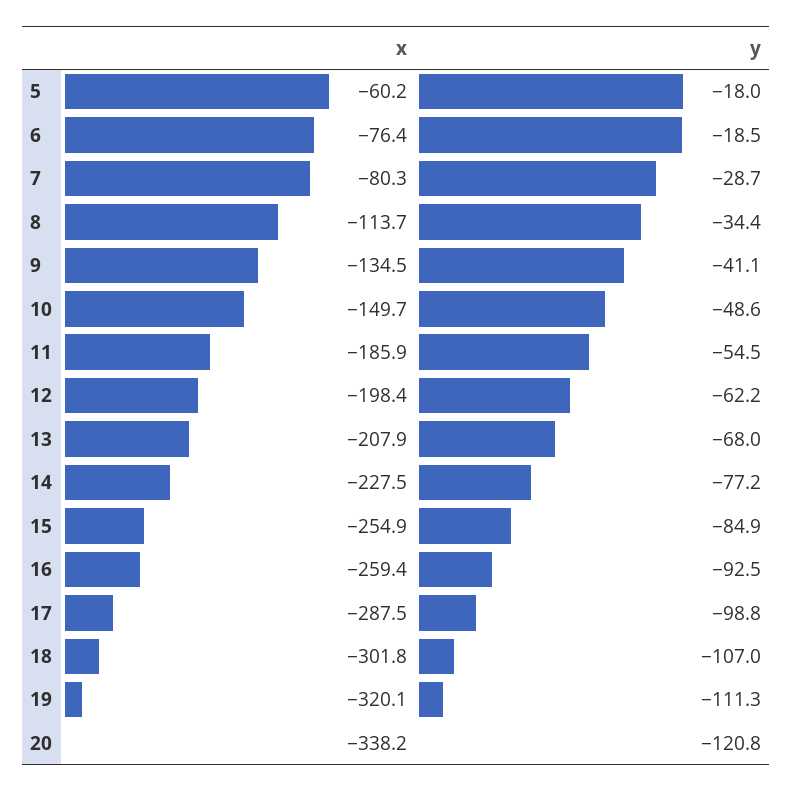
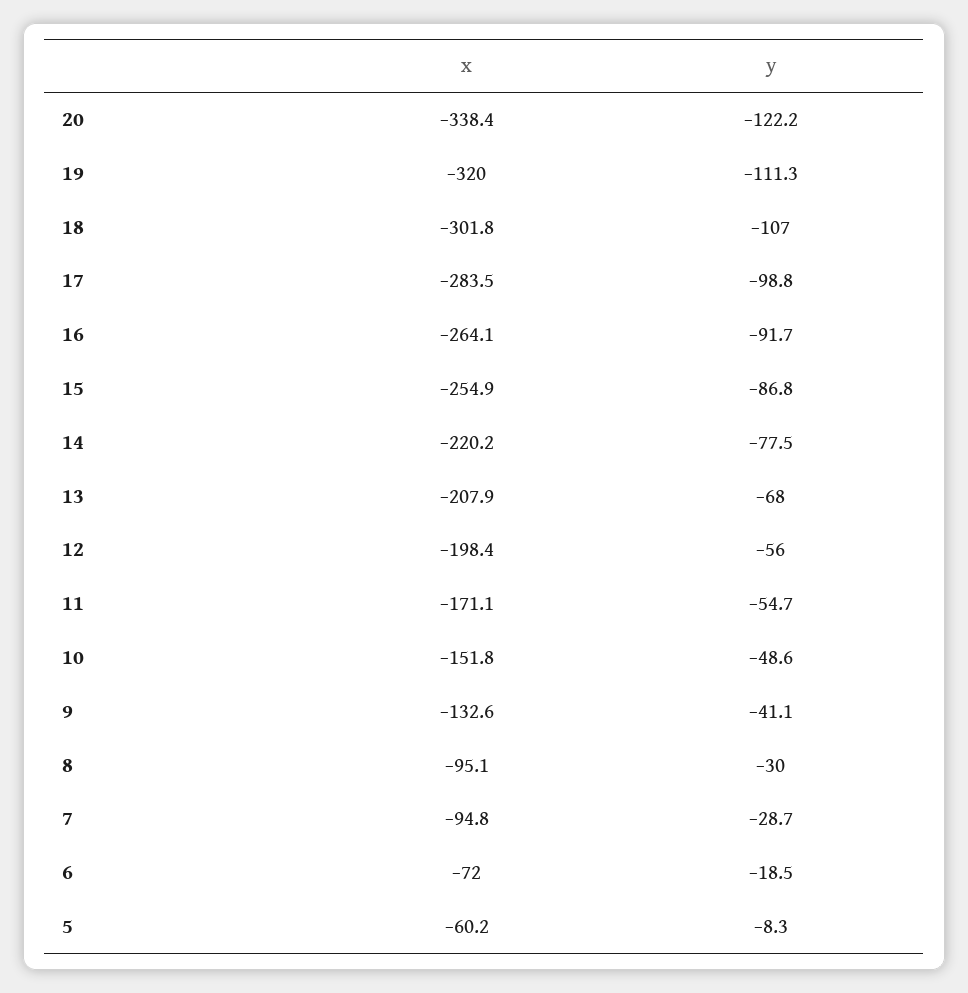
y, 5: -18 -> -8.3
x, 6: -76.4 -> -72
x, 7: -80.3 -> -94.8
x, 8: -113.7 -> -95.1
y, 8: -34.4 -> -30
x, 9: -134.5 -> -132.6
x, 10: -149.7 -> -151.8
x, 11: -185.9 -> -171.1
y, 11: -54.5 -> -54.7
y, 12: -62.2 -> -56
x, 14: -227.5 -> -220.2
y, 14: -77.2 -> -77.5
y, 15: -84.9 -> -86.8
x, 16: -259.4 -> -264.1
y, 16: -92.5 -> -91.7
x, 17: -287.5 -> -283.5
x, 19: -320.1 -> -320
x, 20: -338.2 -> -338.4
y, 20: -120.8 -> -122.2

